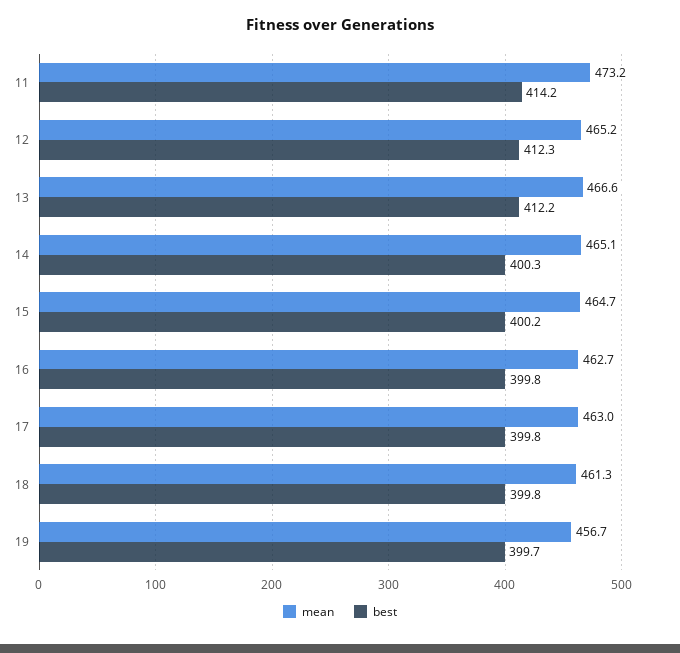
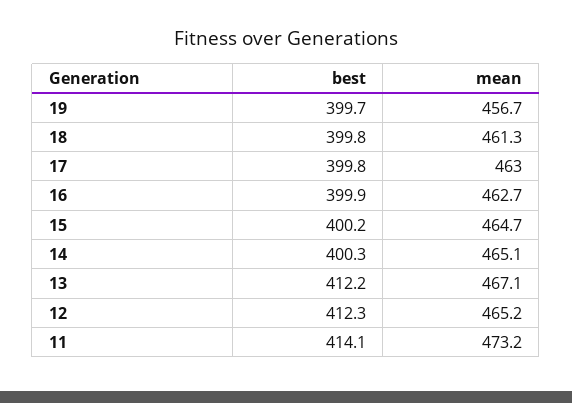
best, 11: 414.2 -> 414.1
mean, 13: 466.6 -> 467.1
best, 16: 399.8 -> 399.9

